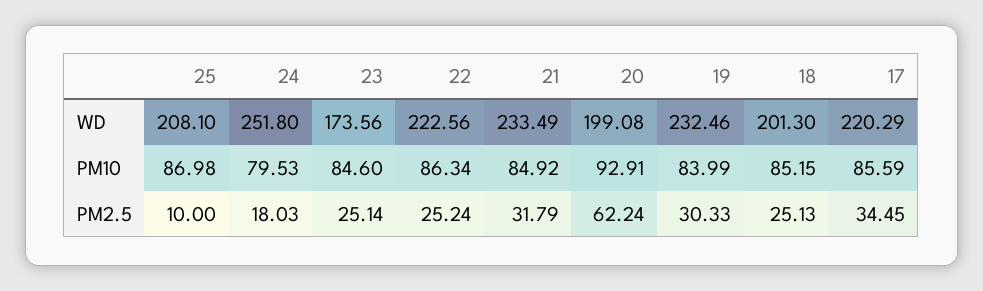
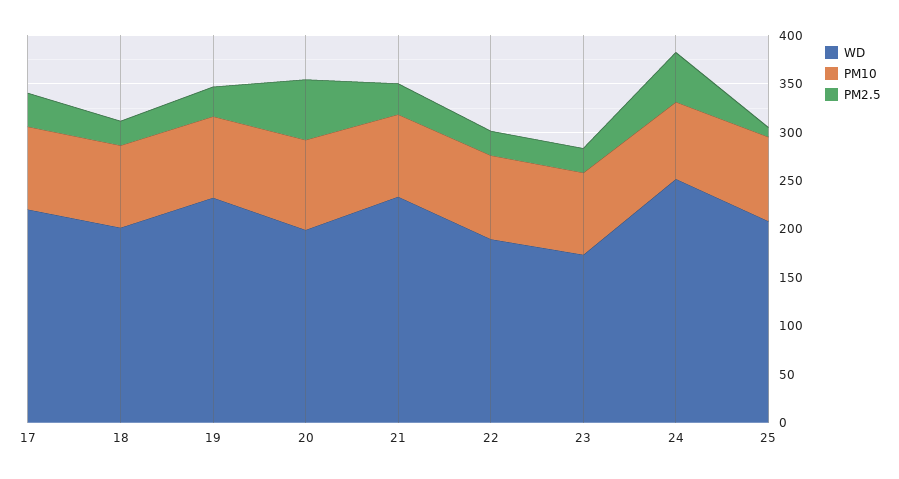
WD, 22: 222.56 -> 190
PM2.5, 24: 18.03 -> 50

